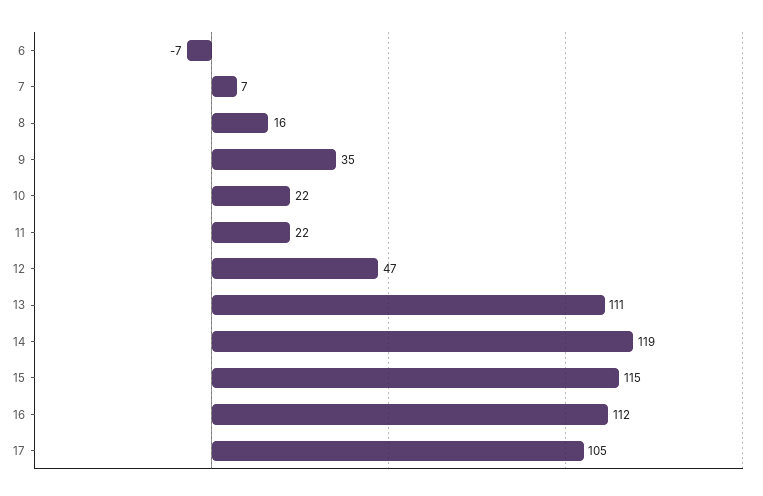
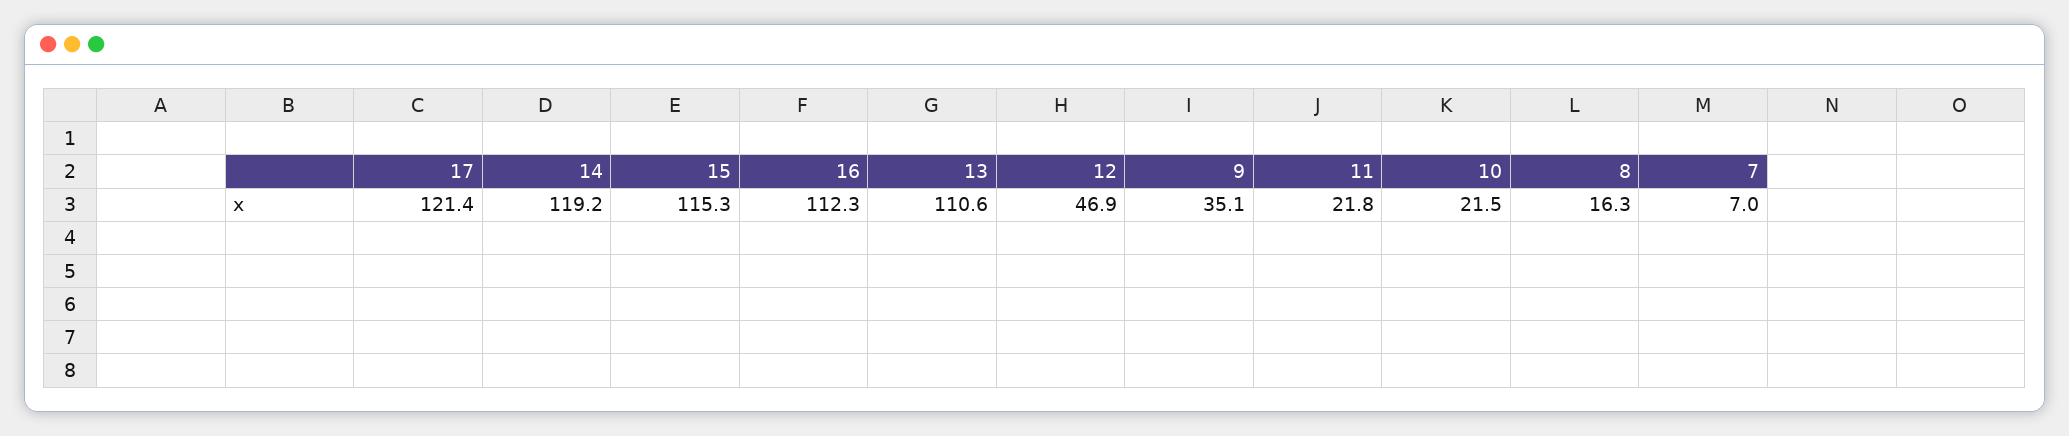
6: -7 -> none
17: 105 -> 121.4

